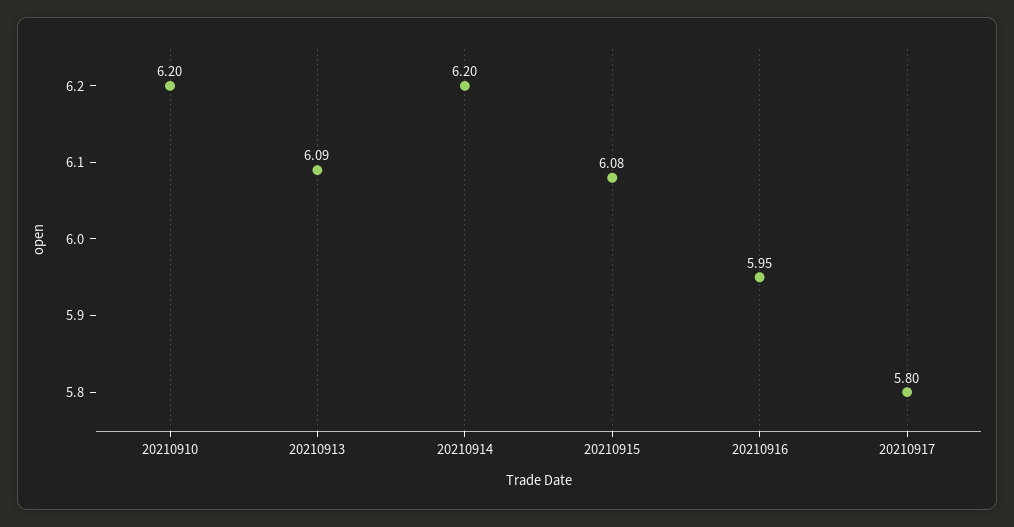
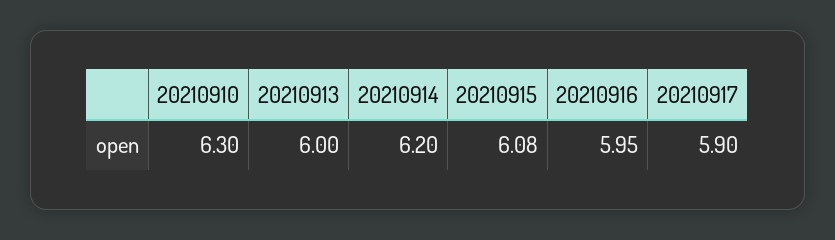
20210910: 6.2 -> 6.3
20210913: 6.09 -> 6
20210917: 5.8 -> 5.9

